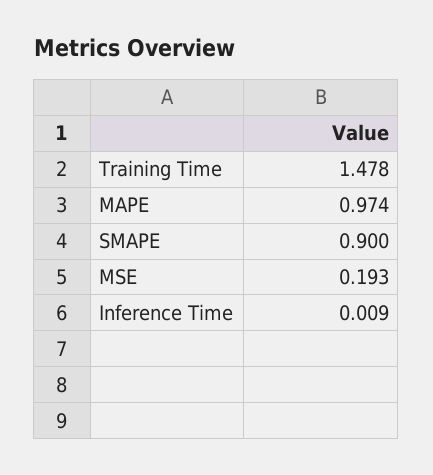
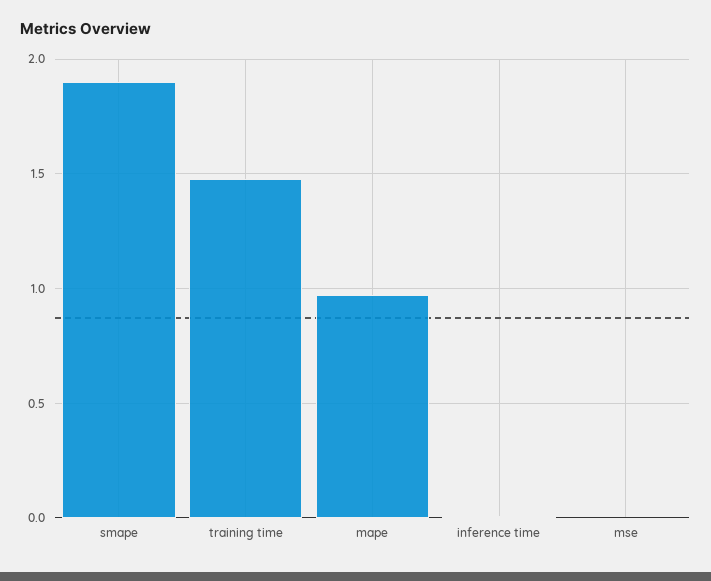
SMAPE: 0.9 -> 1.9
MSE: 0.193 -> 0

